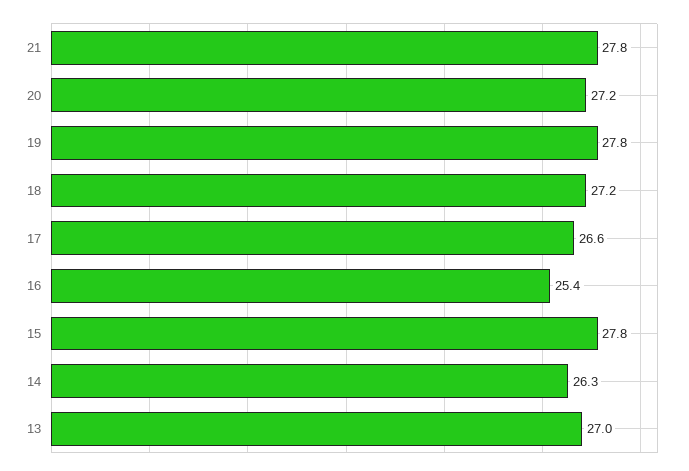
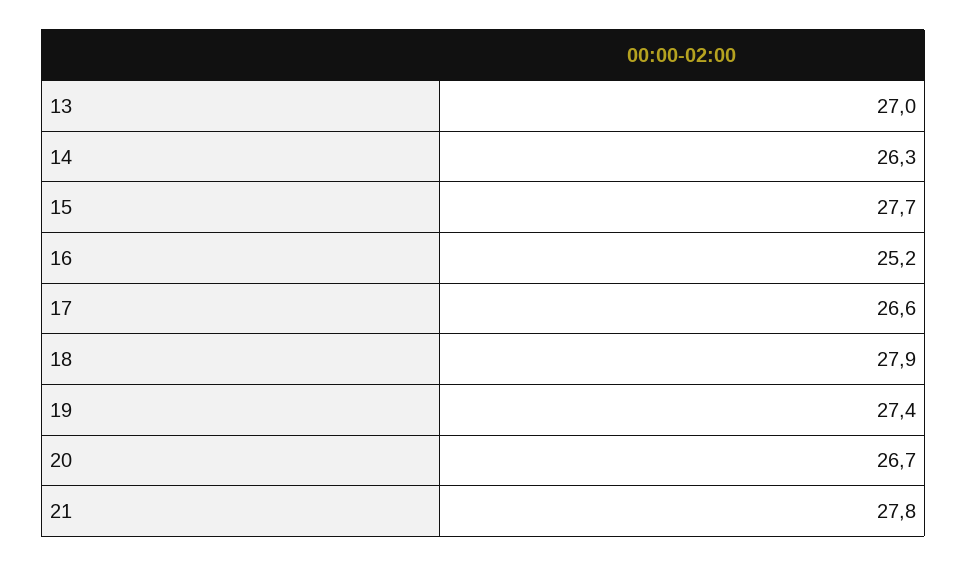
20: 27.2 -> 26.7
19: 27.8 -> 27.4
18: 27.2 -> 27.9
16: 25.4 -> 25.2
15: 27.8 -> 27.7

